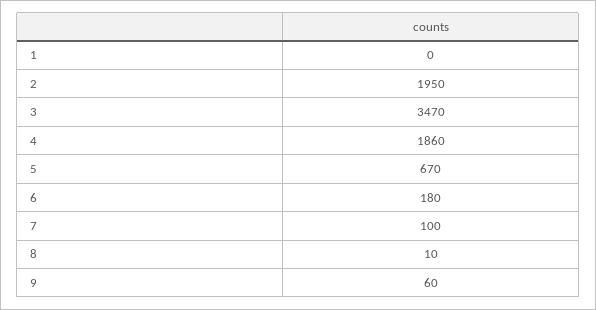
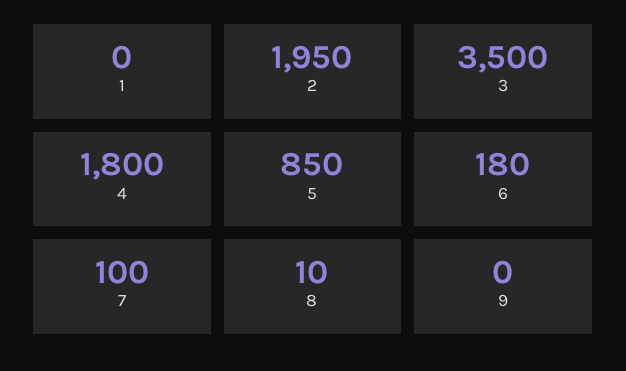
3: 3470 -> 3500
4: 1860 -> 1800
5: 670 -> 850
9: 60 -> 0

